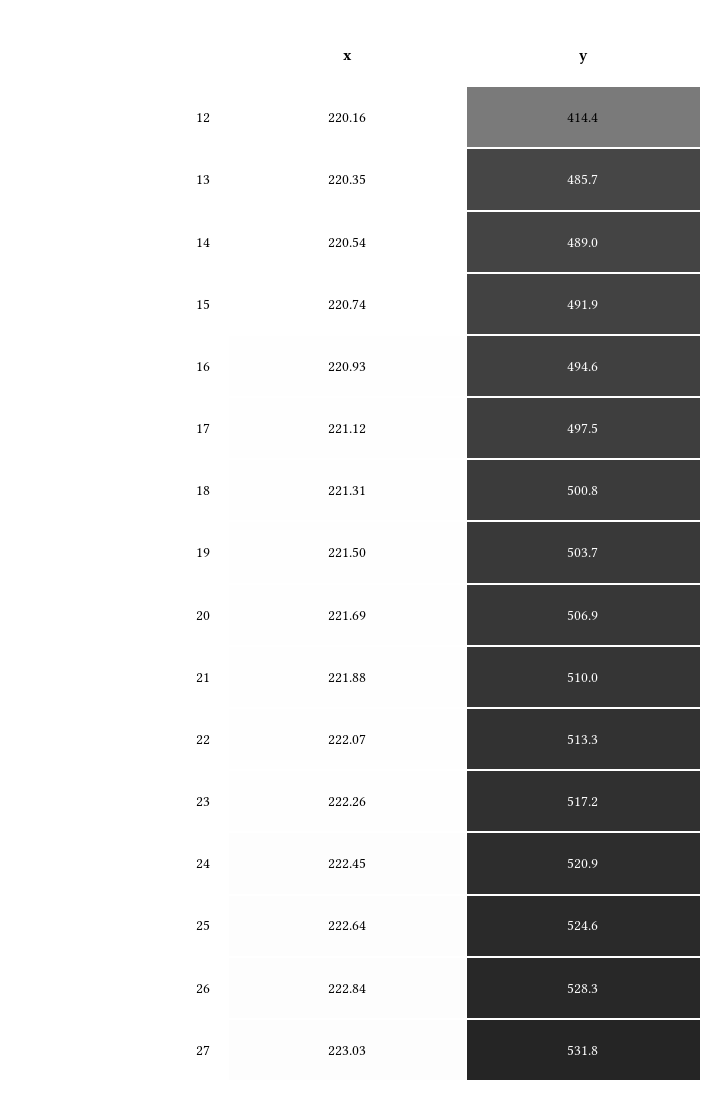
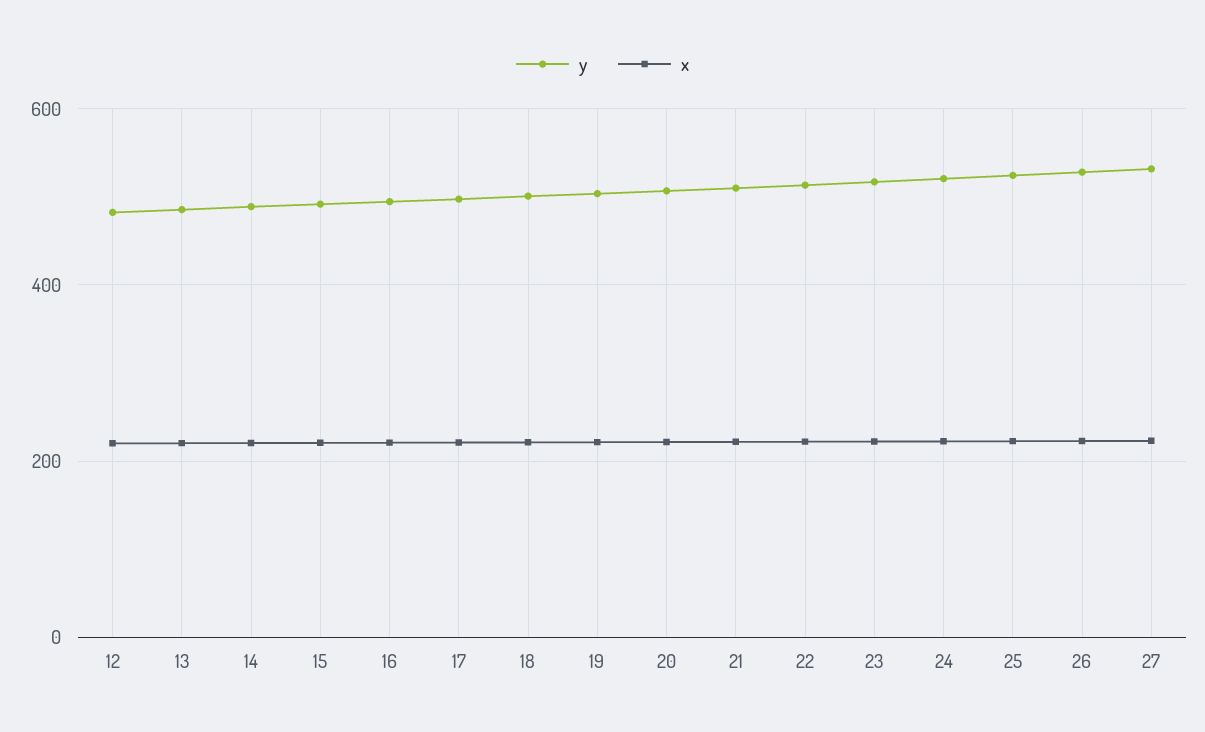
y, 12: 414.4 -> 480

